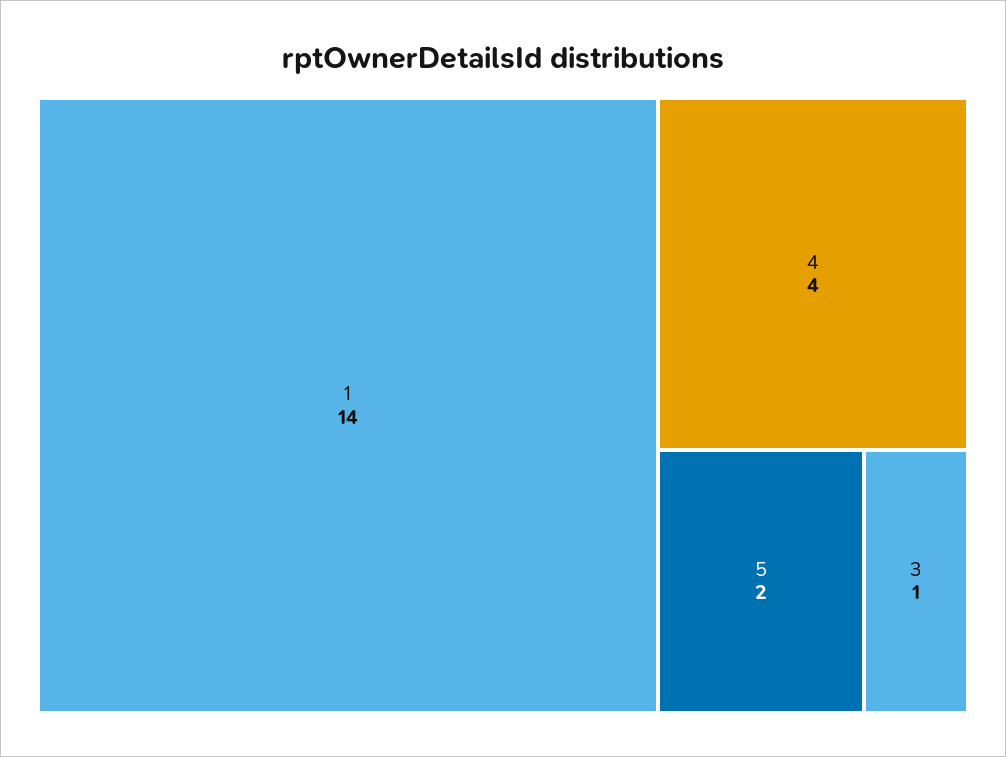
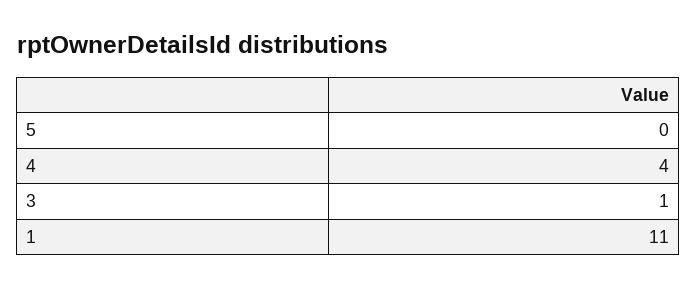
1: 14 -> 11
5: 2 -> 0

